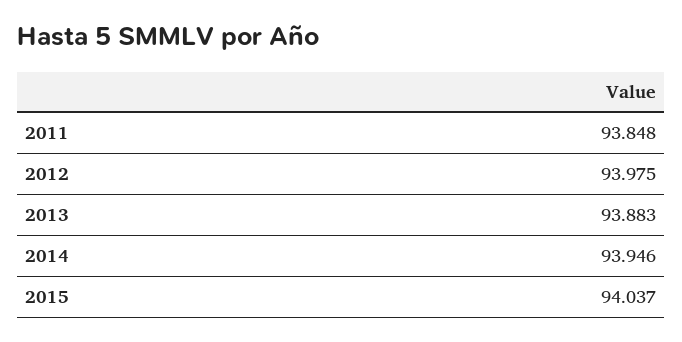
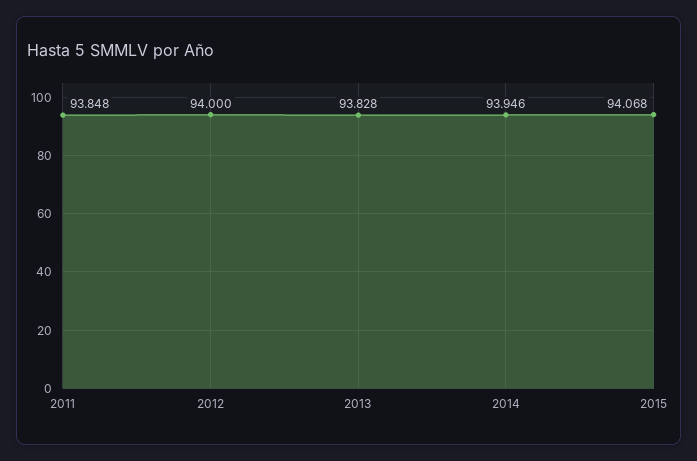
2012: 93.975 -> 94
2013: 93.883 -> 93.828
2015: 94.037 -> 94.068

